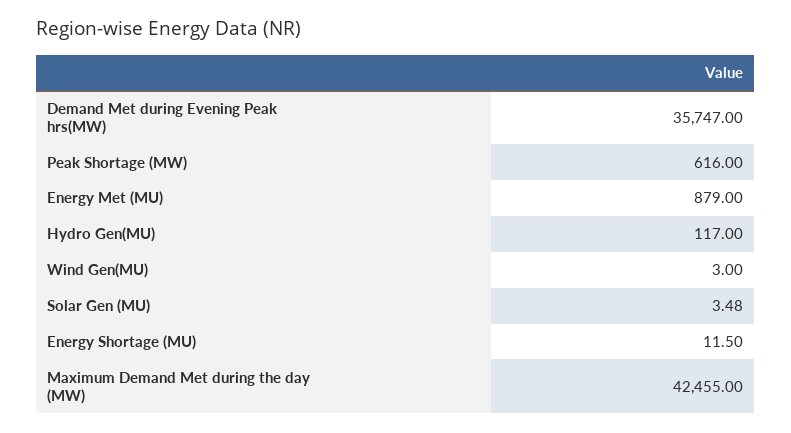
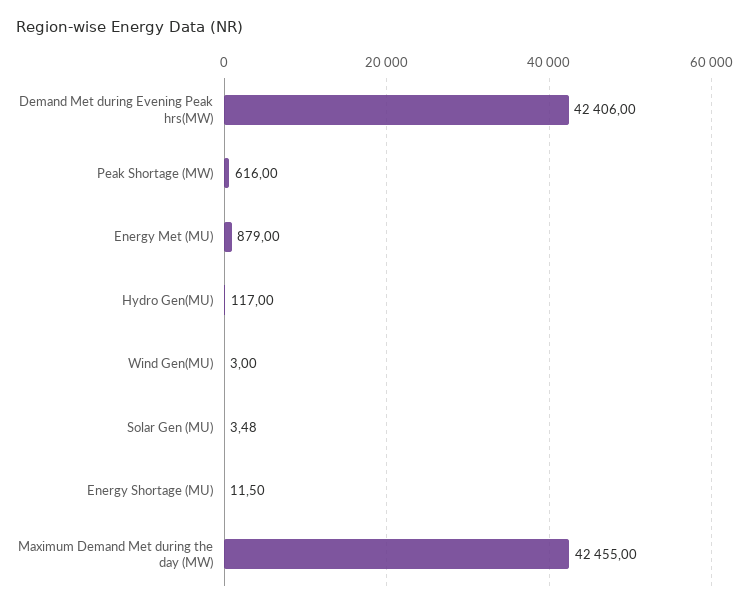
Demand Met during Evening Peak hrs(MW): 35747 -> 42406

